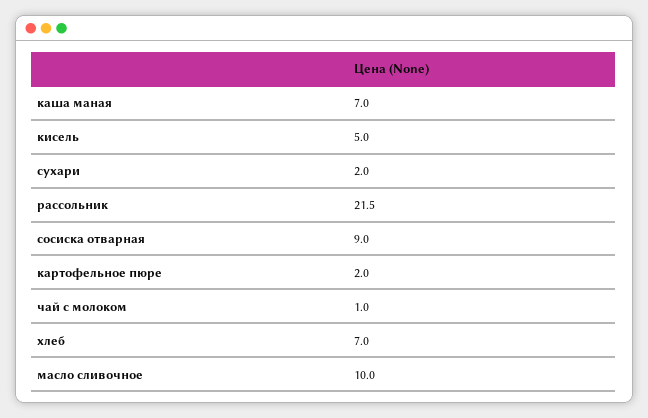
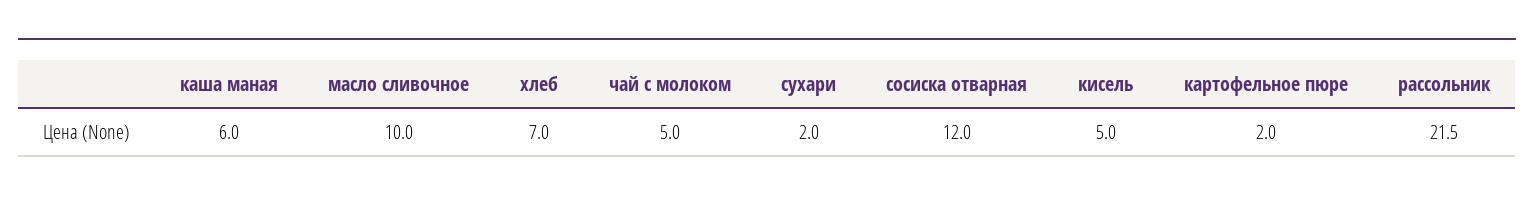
каша маная: 7 -> 6
сосиска отварная: 9 -> 12
чай с молоком: 1 -> 5

